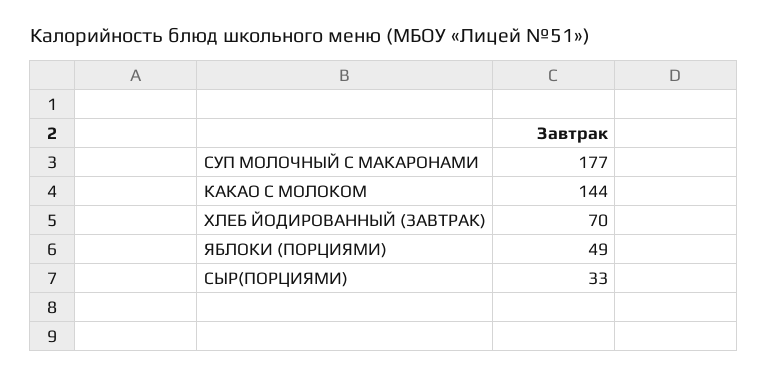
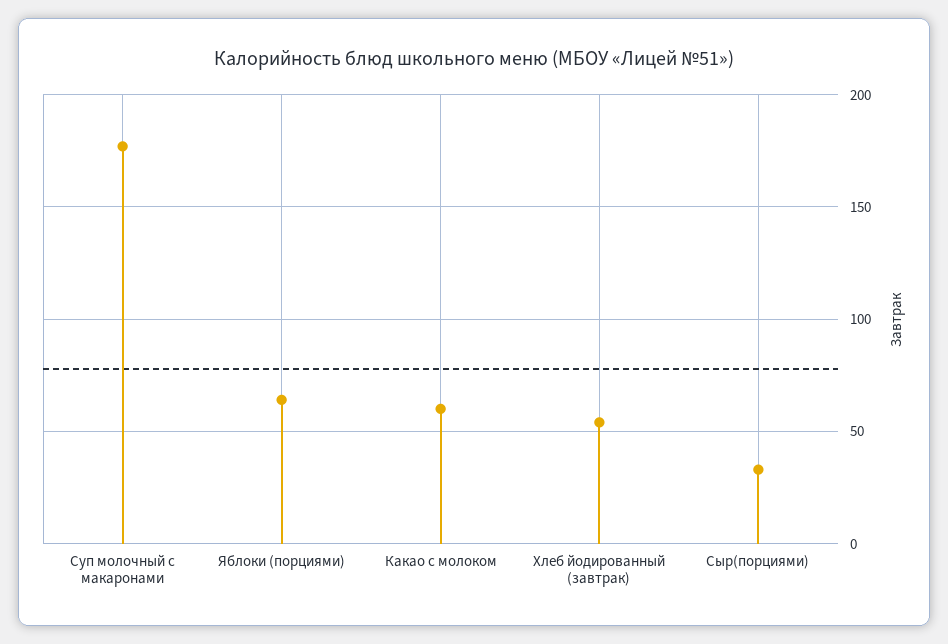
КАКАО С МОЛОКОМ: 144 -> 60
ХЛЕБ ЙОДИРОВАННЫЙ (ЗАВТРАК): 70 -> 55
ЯБЛОКИ (ПОРЦИЯМИ): 49 -> 65

